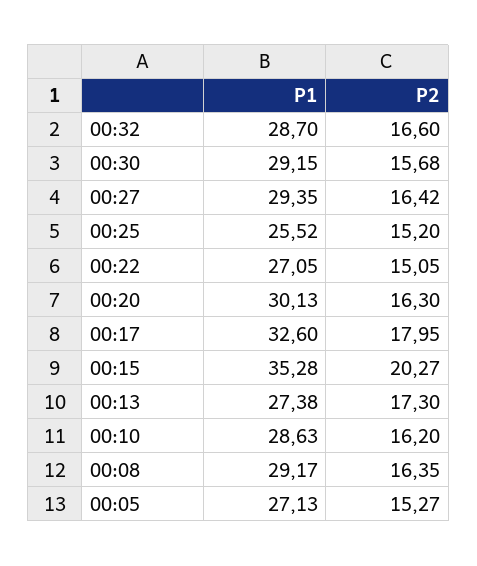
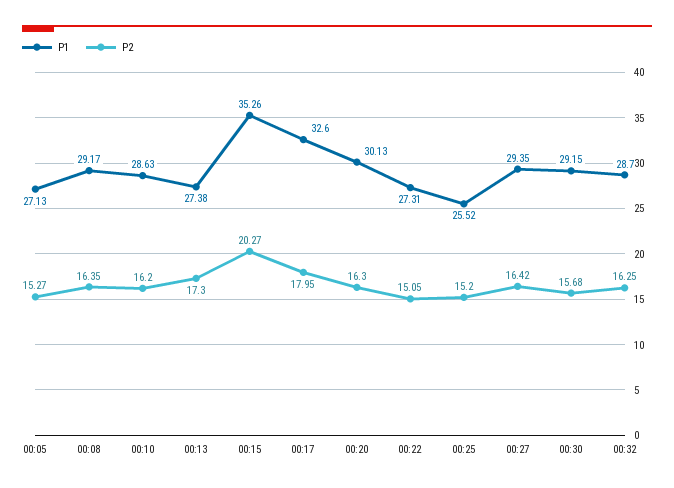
P2, 00:32: 16.6 -> 16.25
P1, 00:22: 27.05 -> 27.31
P1, 00:15: 35.28 -> 35.26

